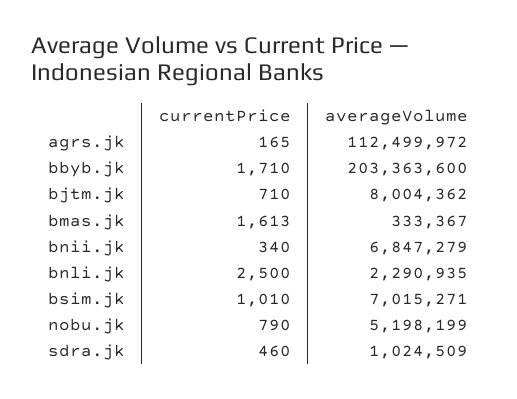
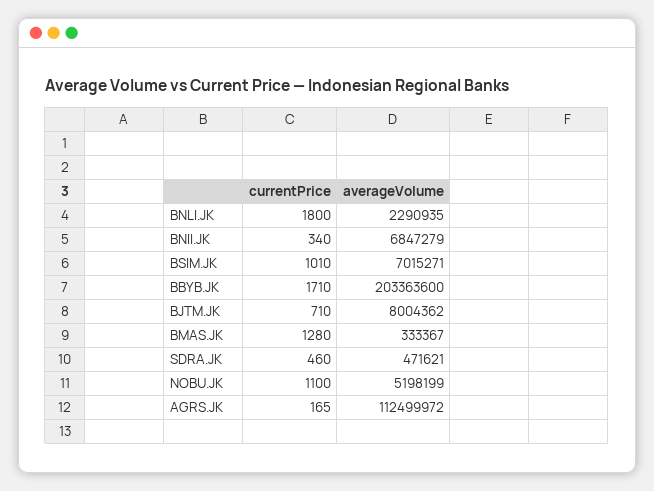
currentPrice, bmas.jk: 1613 -> 1280
currentPrice, bnli.jk: 2500 -> 1800
currentPrice, nobu.jk: 790 -> 1100
averageVolume, sdra.jk: 1024509 -> 471621

